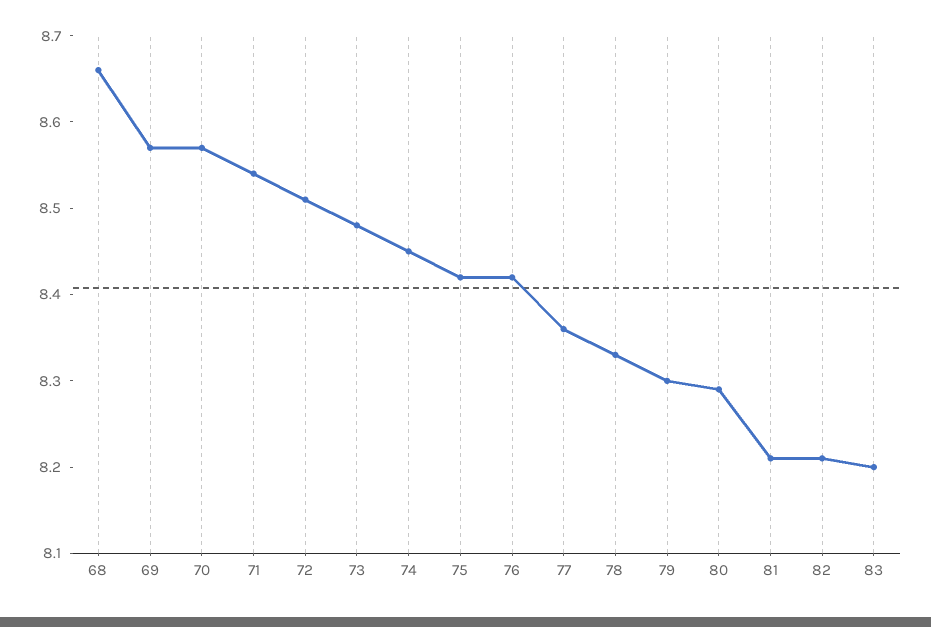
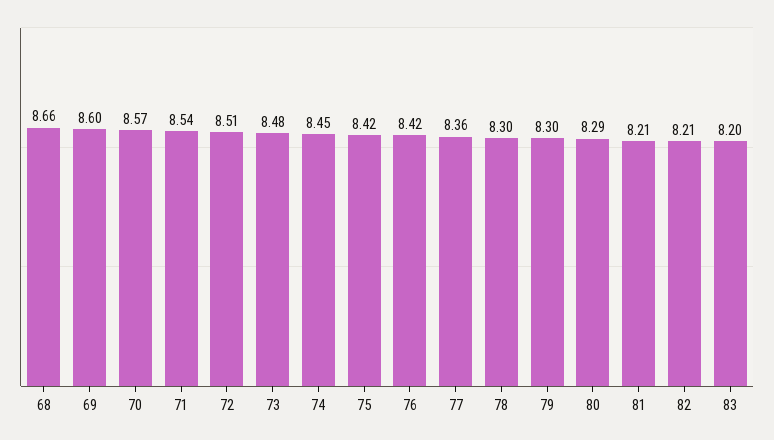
69: 8.57 -> 8.6
78: 8.33 -> 8.3

